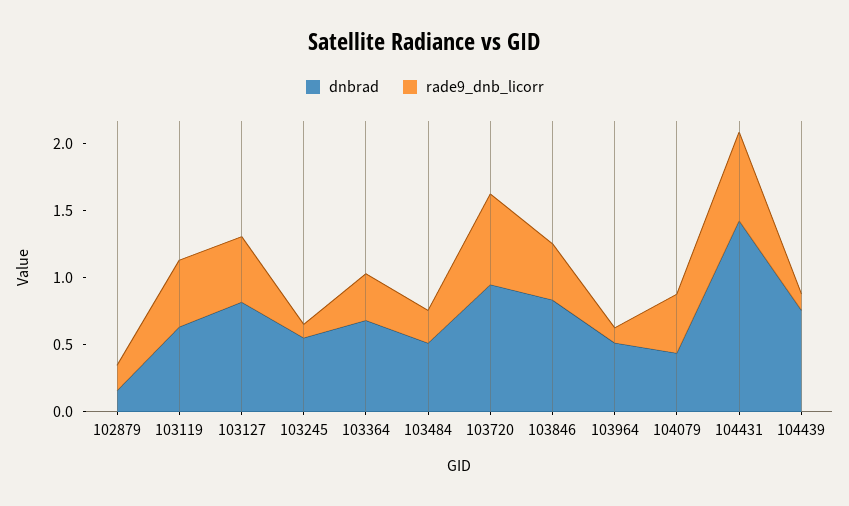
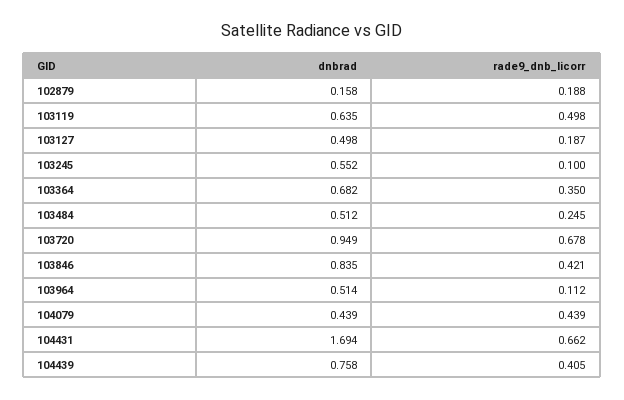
dnbrad, 103127: 0.8 -> 0.498
rade9_dnb_licorr, 103127: 0.5 -> 0.187
dnbrad, 104431: 1.4 -> 1.694
rade9_dnb_licorr, 104439: 0.1 -> 0.405

